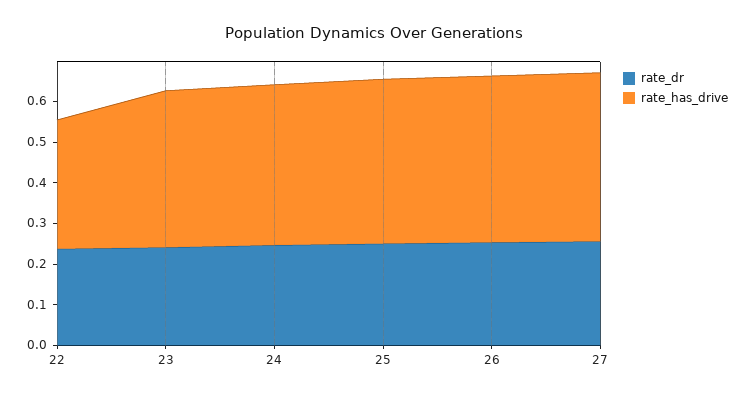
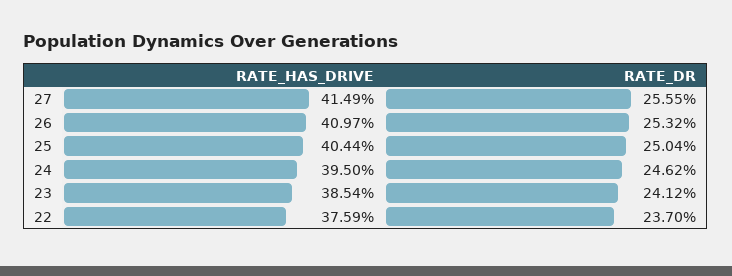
rate_has_drive, 22: 0.32 -> 0.3759

